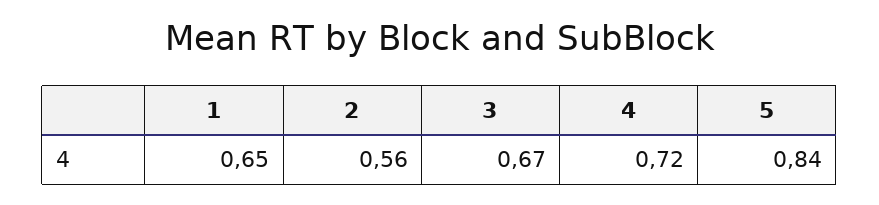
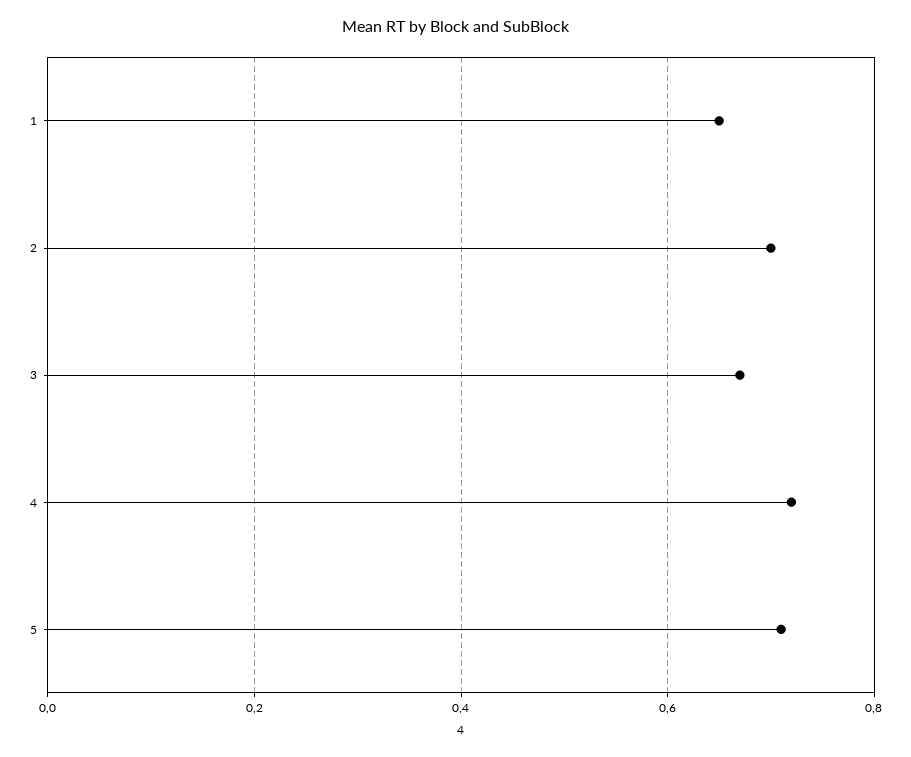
2: 0.56 -> 0.7
5: 0.84 -> 0.7

